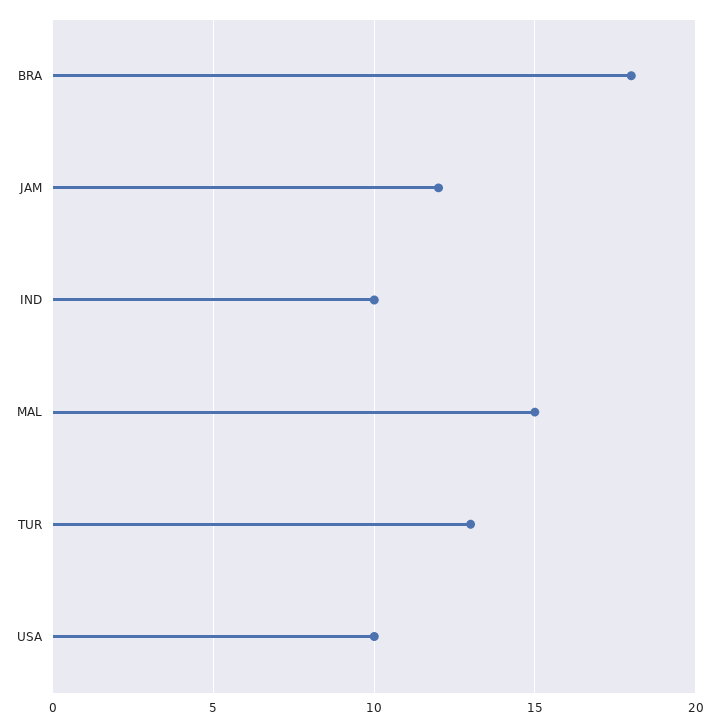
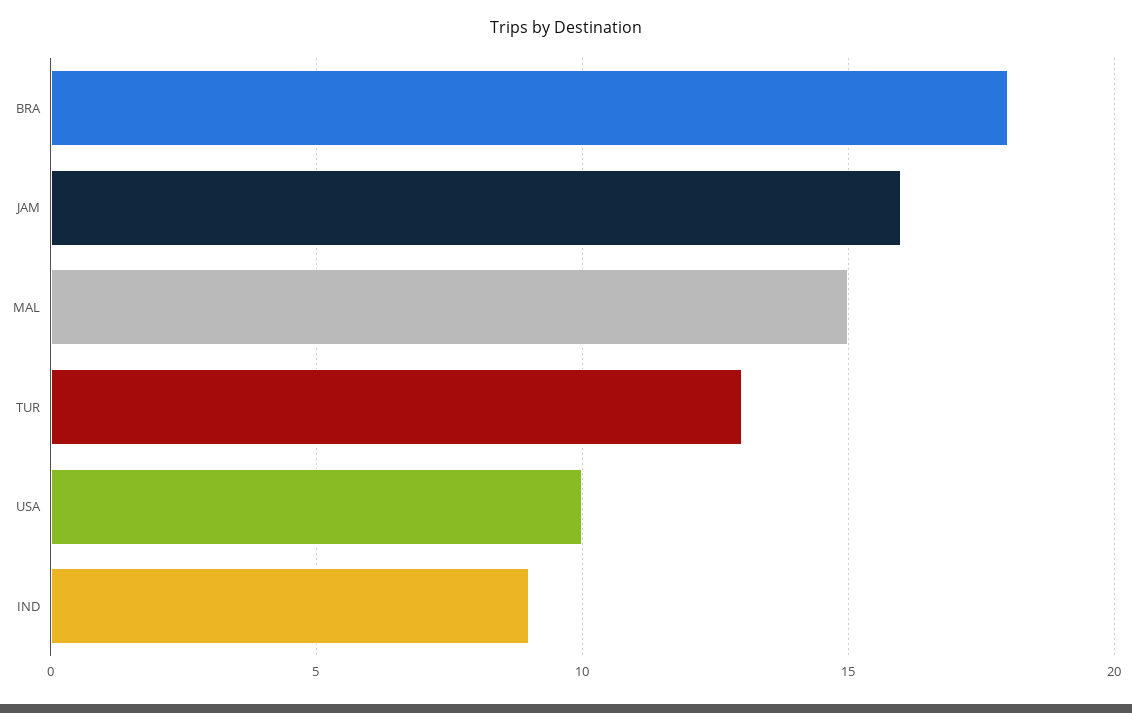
JAM: 12 -> 16
IND: 10 -> 9

